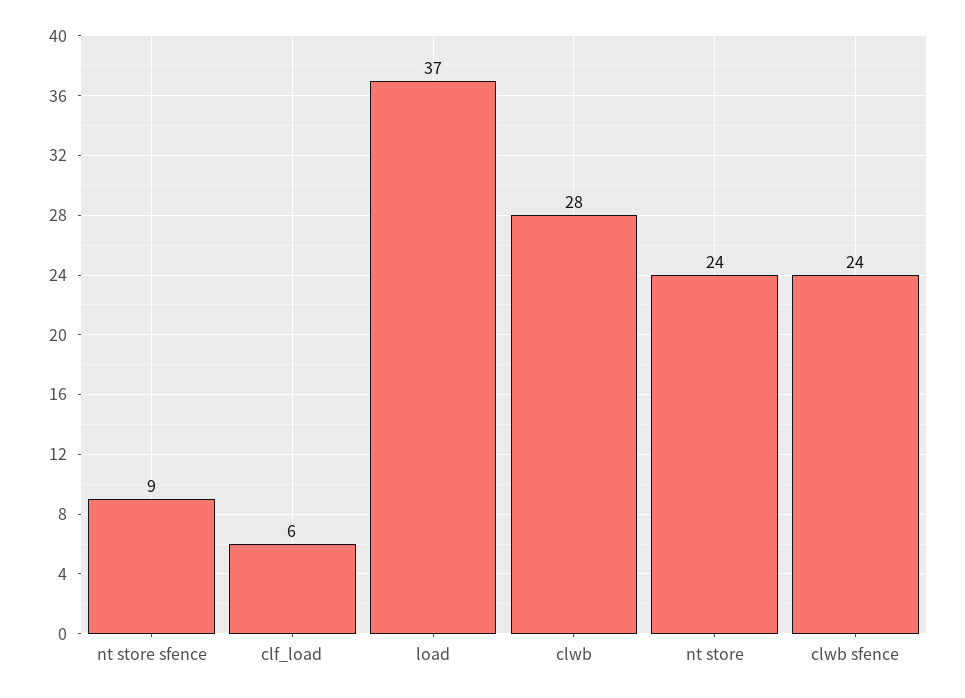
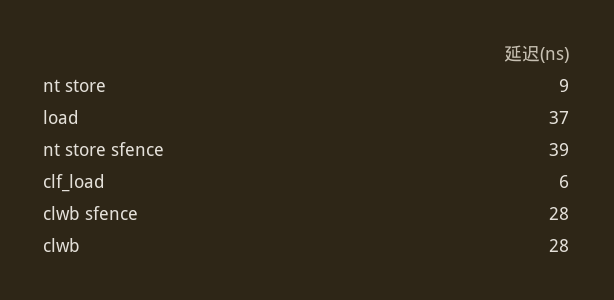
nt store sfence: 9 -> 39
nt store: 24 -> 9
clwb sfence: 24 -> 28

